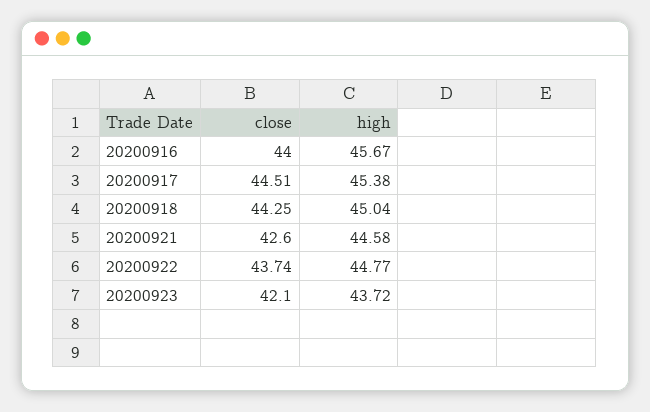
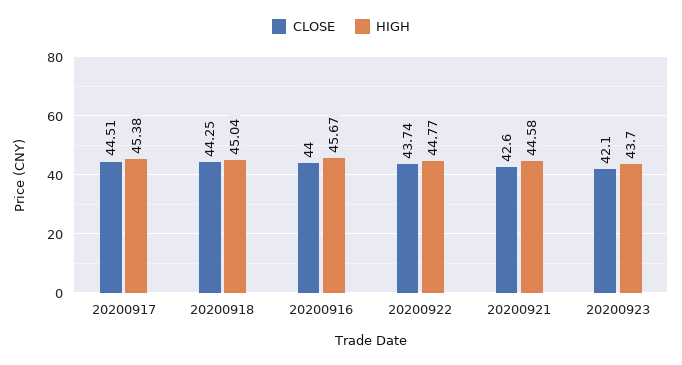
high, 20200923: 43.72 -> 43.7

